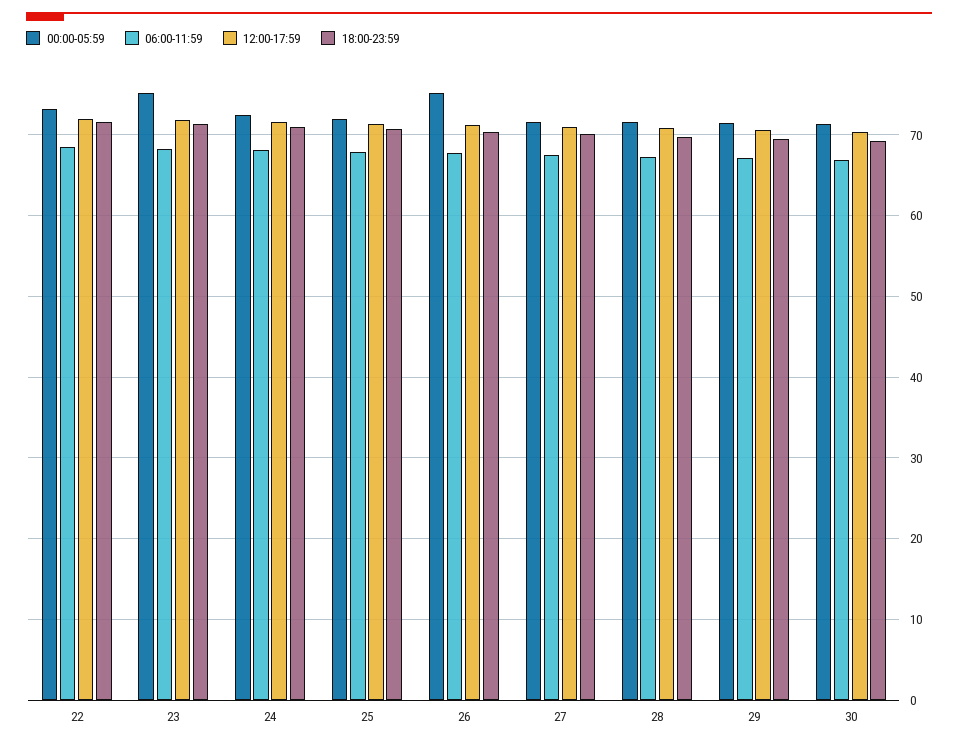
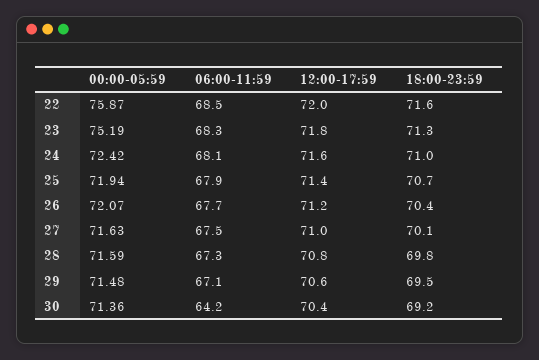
00:00-05:59, 22: 73 -> 75.87
00:00-05:59, 26: 75 -> 72.07
06:00-11:59, 30: 67 -> 64.2

